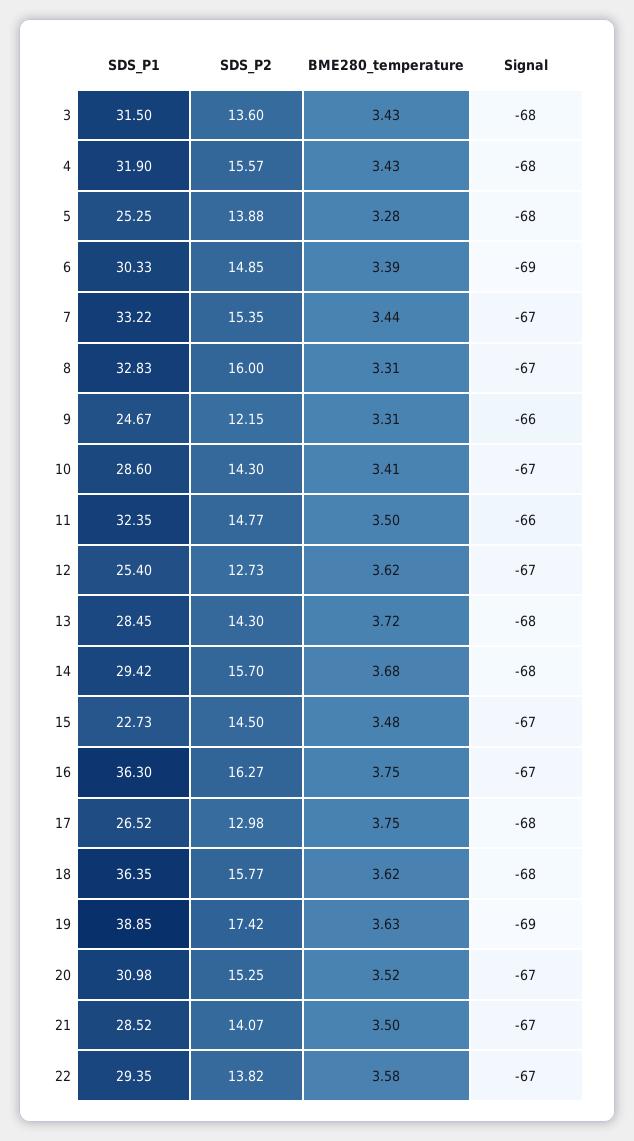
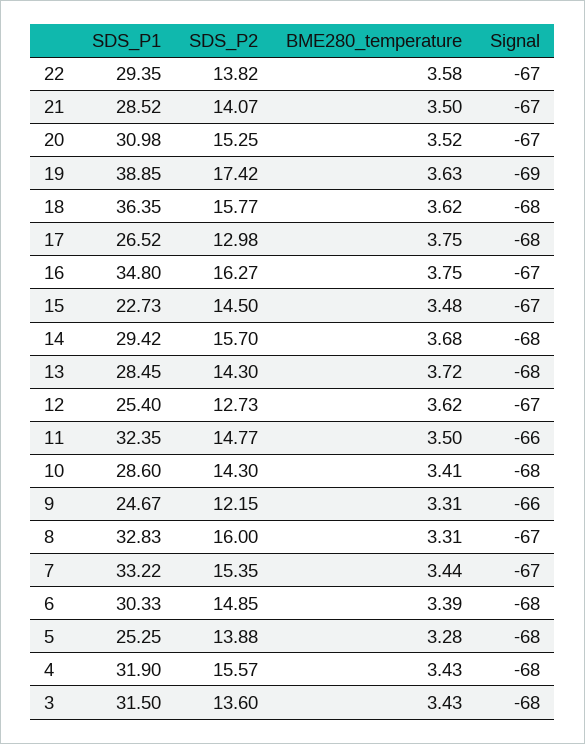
Signal, 6: -69 -> -68
Signal, 10: -67 -> -68
SDS_P1, 16: 36.3 -> 34.8

